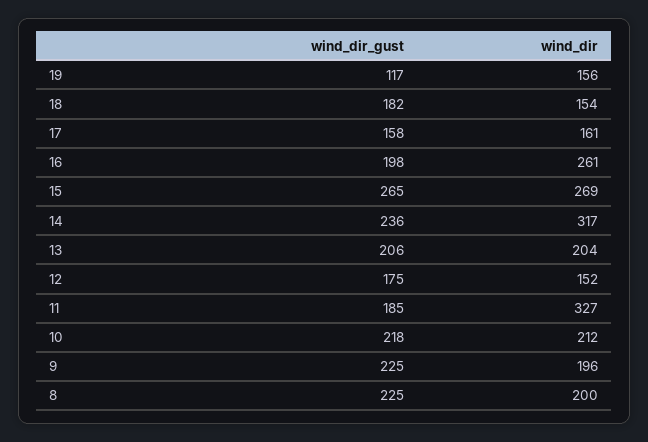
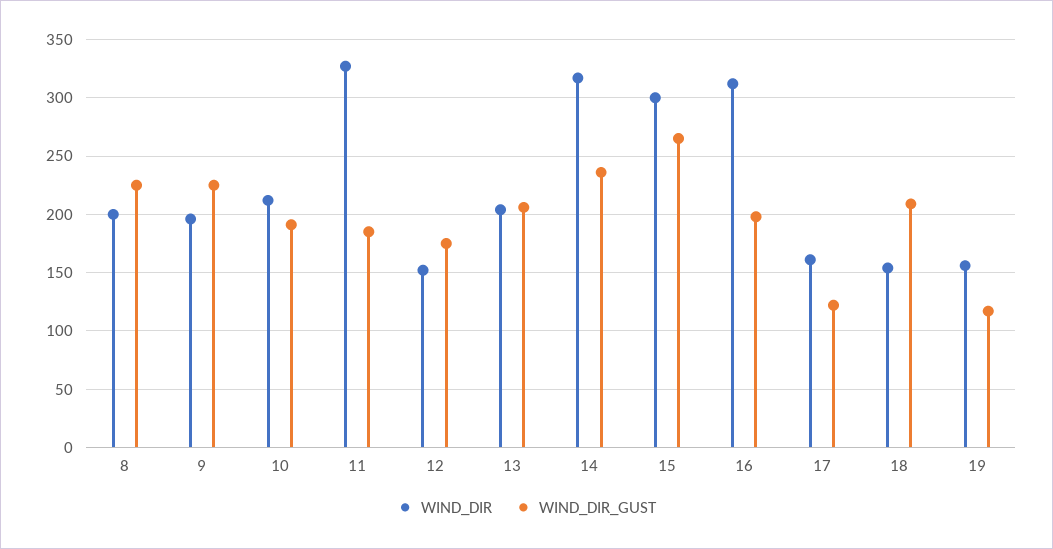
wind_dir_gust, 18: 182 -> 210
wind_dir_gust, 17: 158 -> 120
wind_dir, 16: 261 -> 310
wind_dir, 15: 269 -> 300
wind_dir_gust, 10: 218 -> 190

